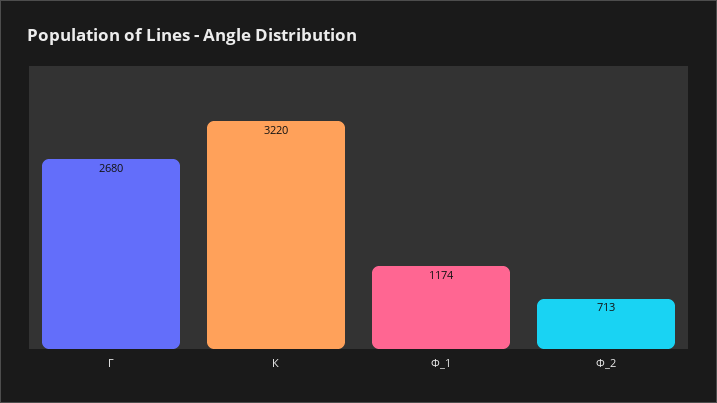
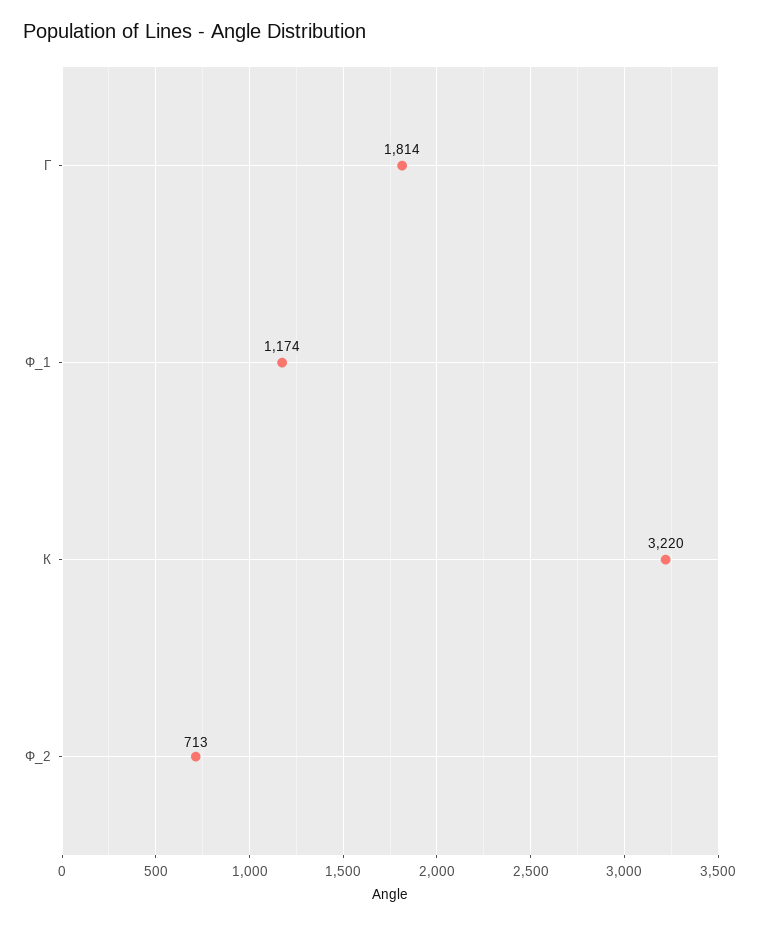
Г: 2680 -> 1814

